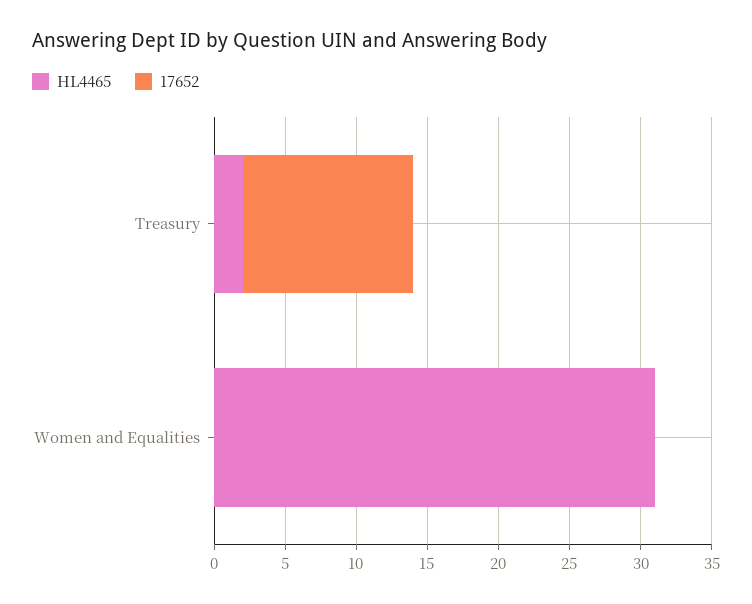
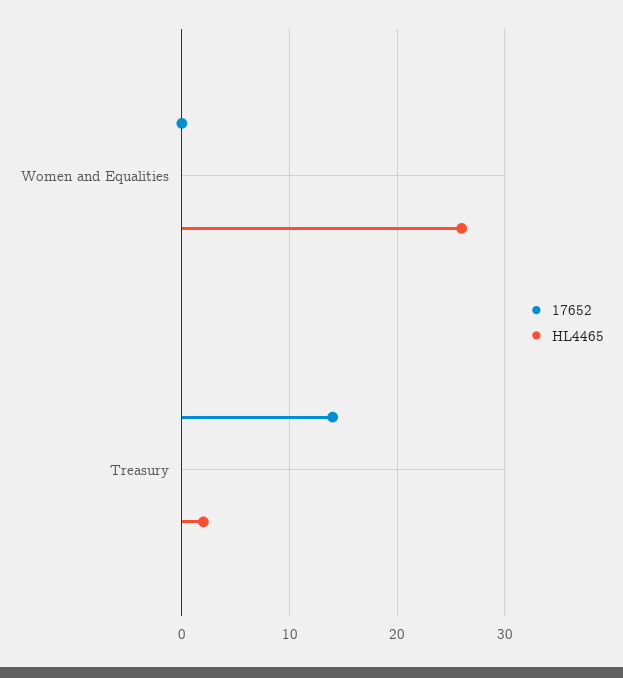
17652, Treasury: 12 -> 14
HL4465, Women and Equalities: 31 -> 26

